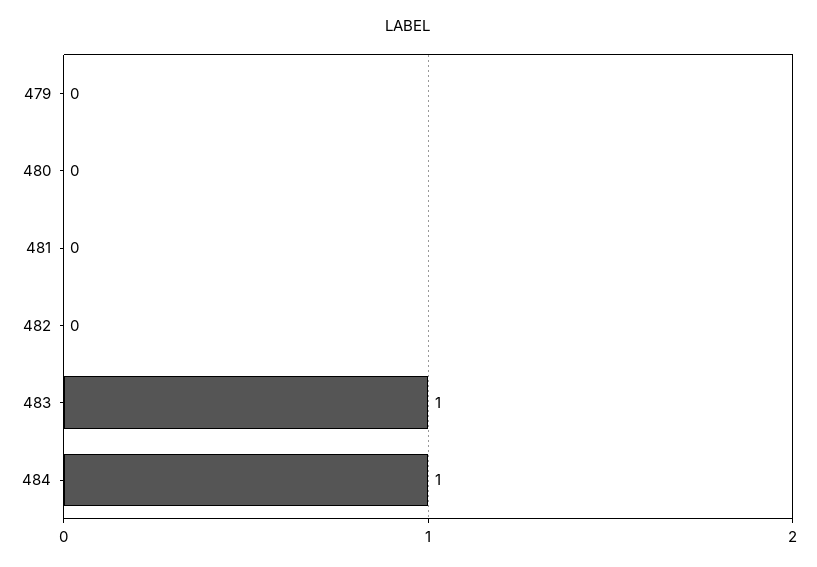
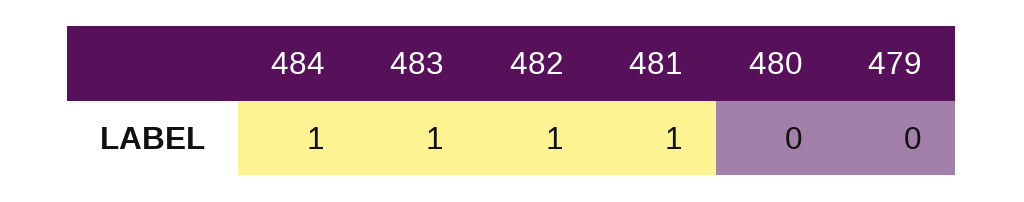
481: 0 -> 1
482: 0 -> 1

